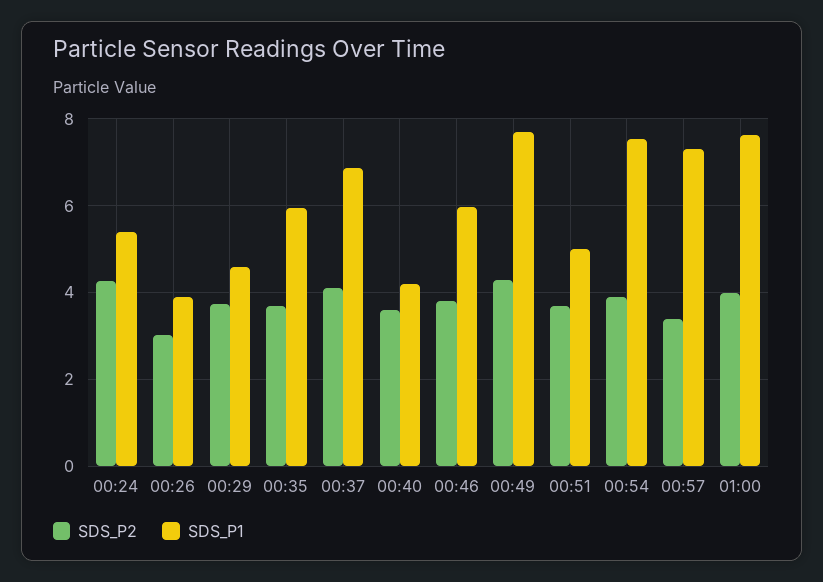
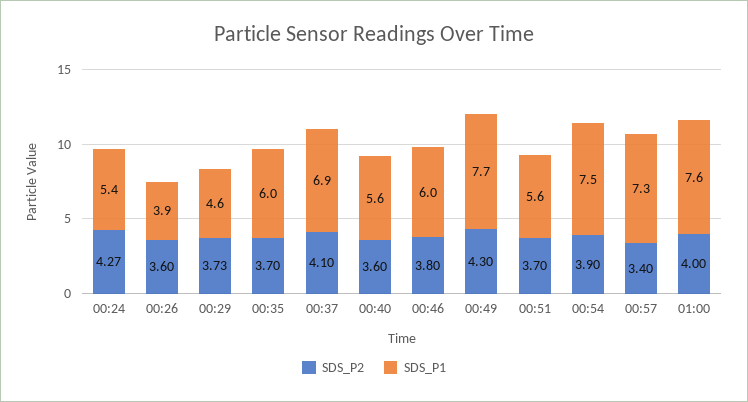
SDS_P2, 00:26: 3 -> 3.6
SDS_P1, 00:40: 4.2 -> 5.6
SDS_P1, 00:51: 5 -> 5.6

